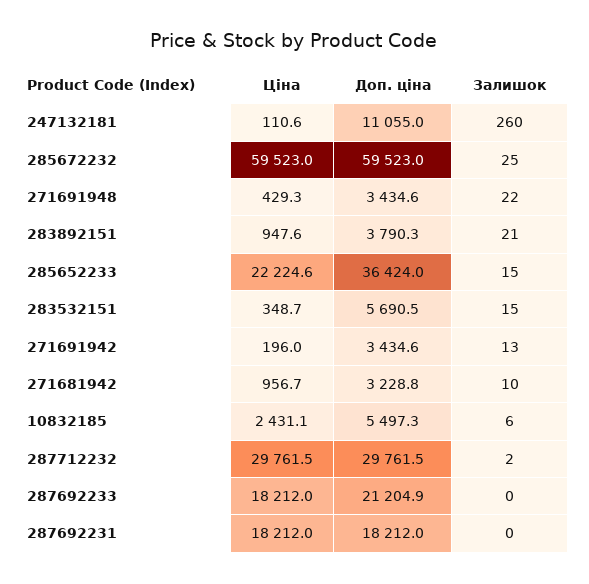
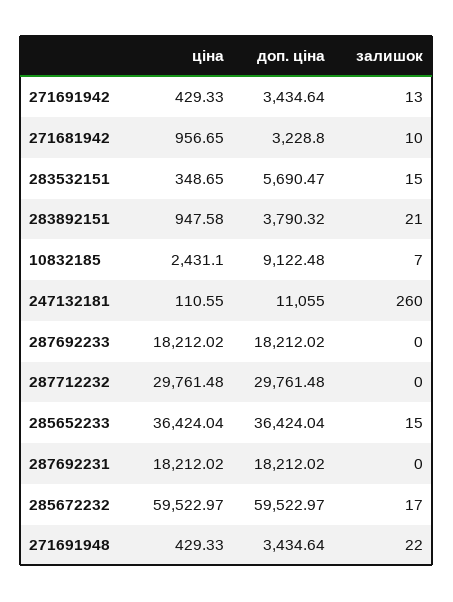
Залишок, 285672232: 25 -> 17
Ціна, 285652233: 22224.6 -> 36424.04
Ціна, 271691942: 196 -> 429.33
Доп. ціна, 10832185: 5497.3 -> 9122.48
Залишок, 10832185: 6 -> 7
Залишок, 287712232: 2 -> 0
Доп. ціна, 287692233: 21204.9 -> 18212.02

